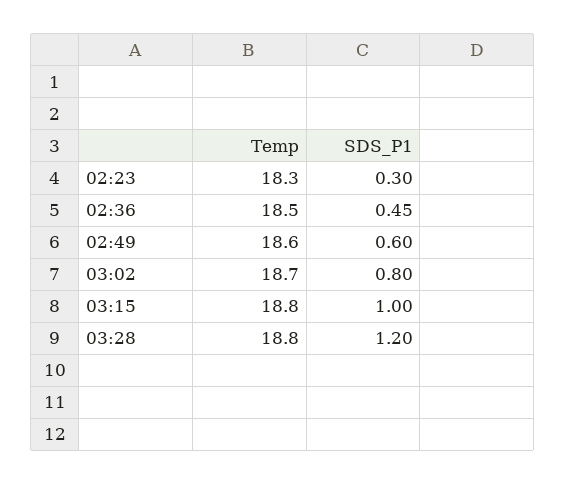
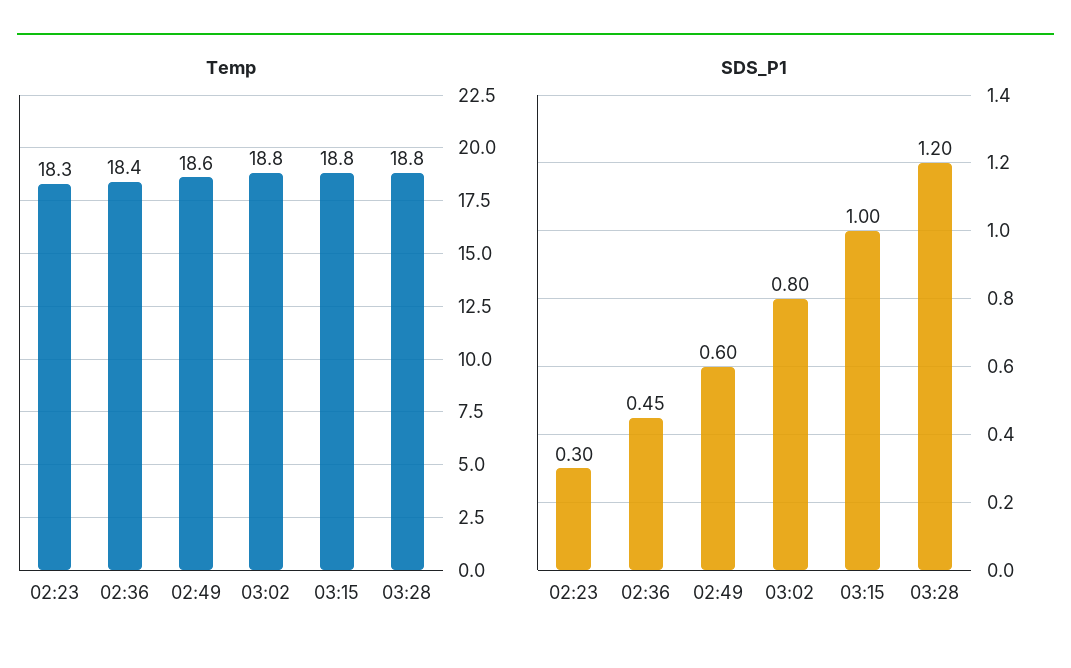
Temp, 02:36: 18.5 -> 18.4
Temp, 03:02: 18.7 -> 18.8

